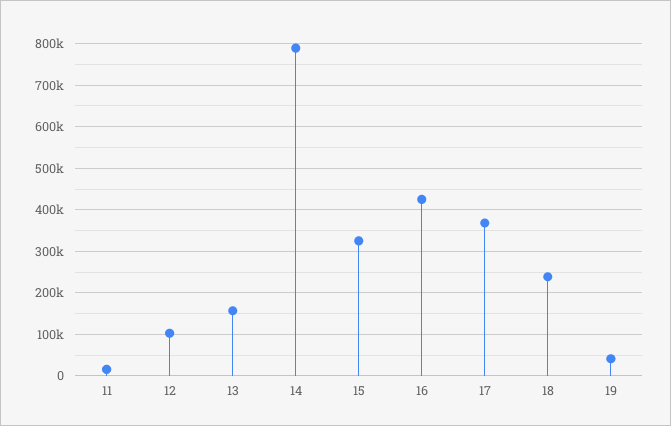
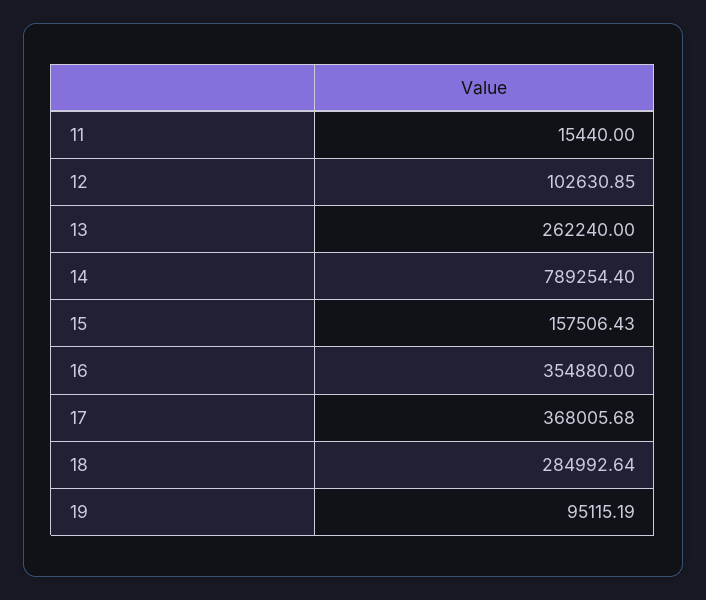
13: 160000 -> 262240
15: 320000 -> 157506.43
16: 420000 -> 354880
18: 240000 -> 284992.64
19: 40000 -> 95115.19

